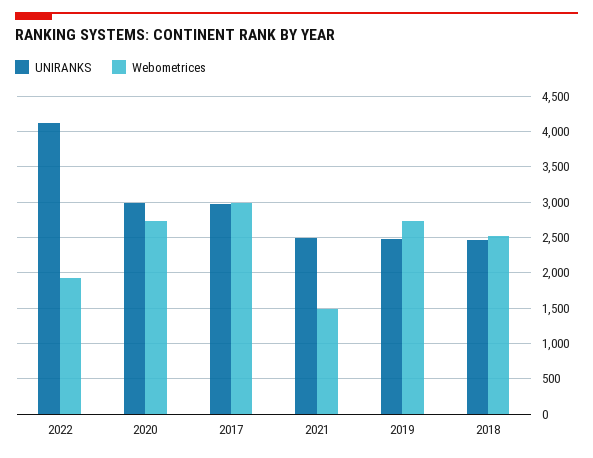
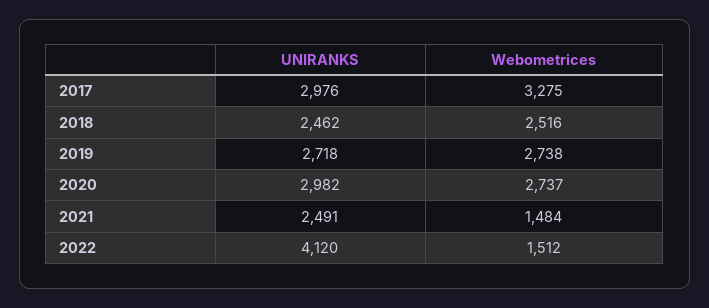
Webometrices, 2022: 1900 -> 1512
Webometrices, 2017: 3000 -> 3275
UNIRANKS, 2019: 2500 -> 2718

